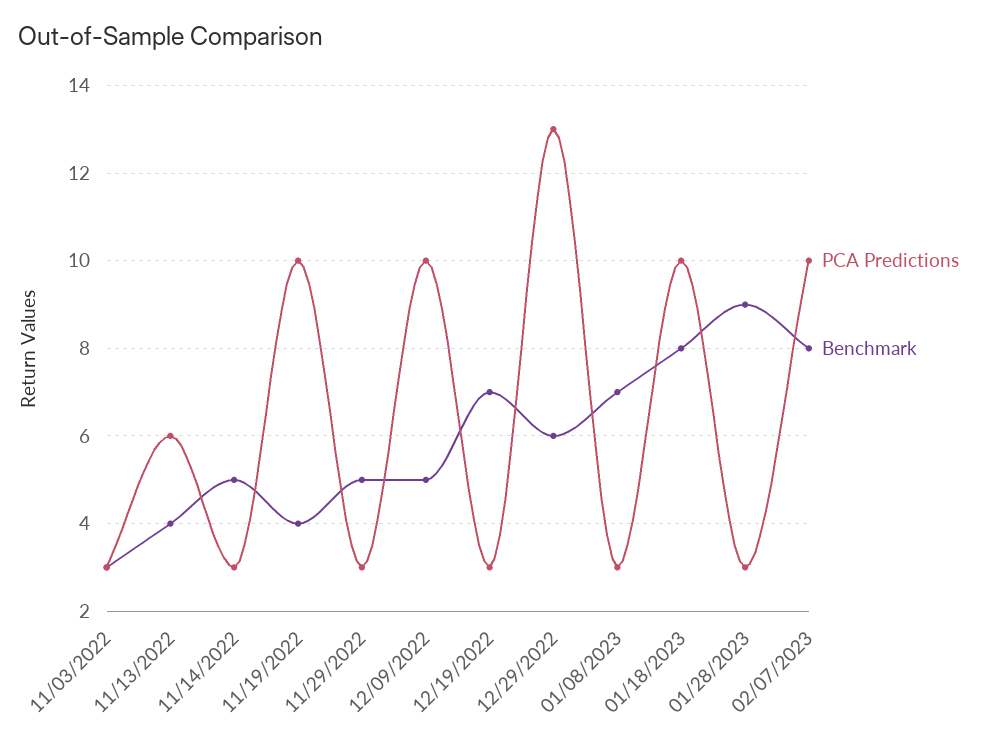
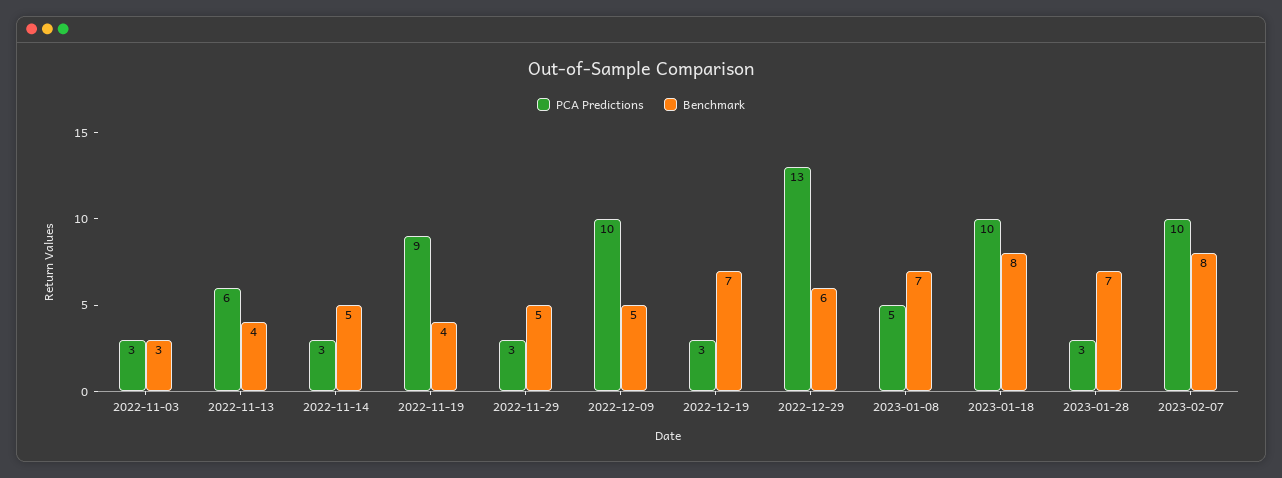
PCA Predictions, 11/19/2022: 10 -> 9
PCA Predictions, 01/08/2023: 3 -> 5
Benchmark, 01/28/2023: 9 -> 7

